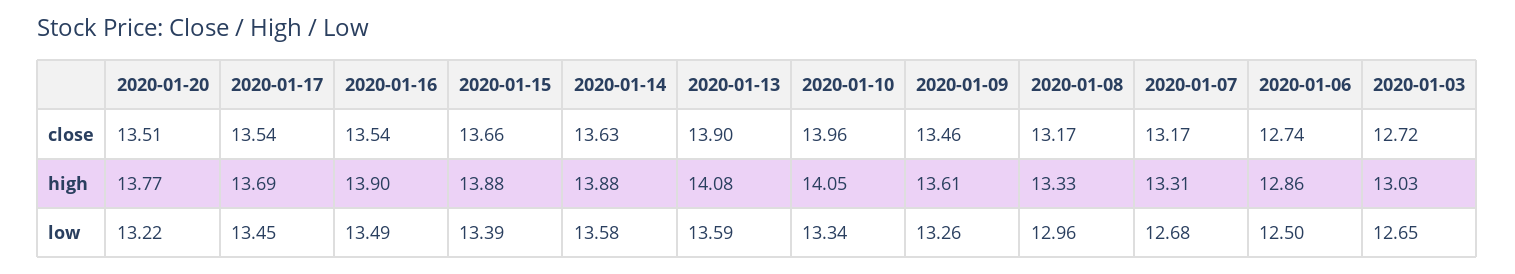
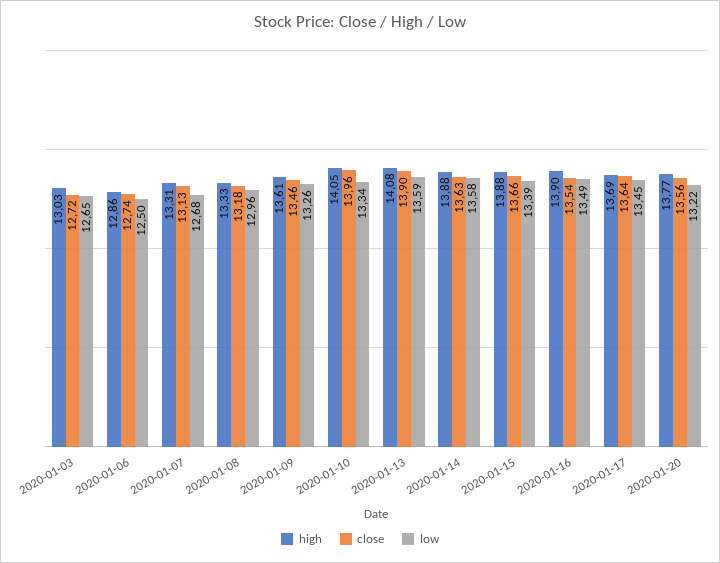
close, 2020-01-20: 13.51 -> 13.56
close, 2020-01-17: 13.54 -> 13.64
close, 2020-01-08: 13.17 -> 13.18
close, 2020-01-07: 13.17 -> 13.13

